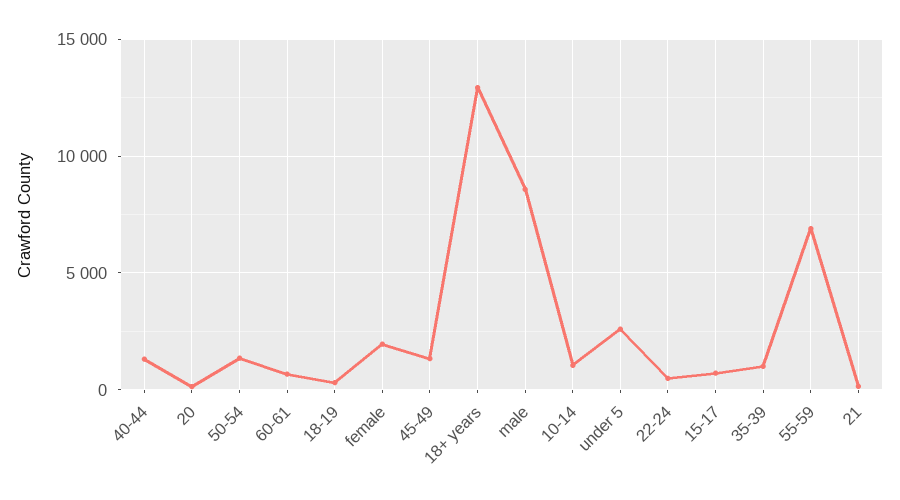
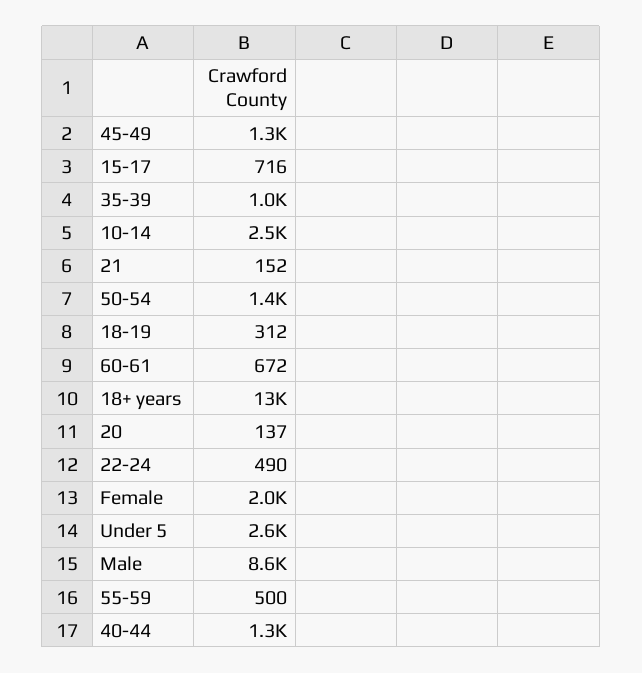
10-14: 1000 -> 2500
55-59: 7000 -> 500

